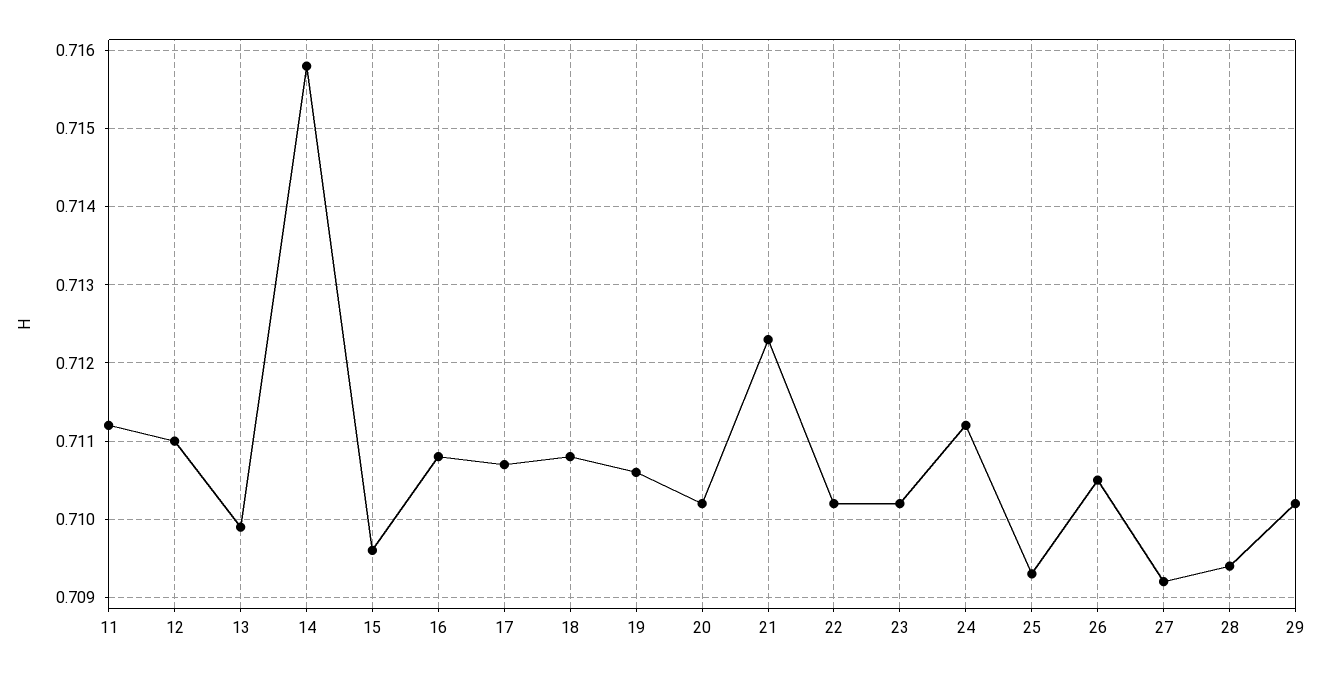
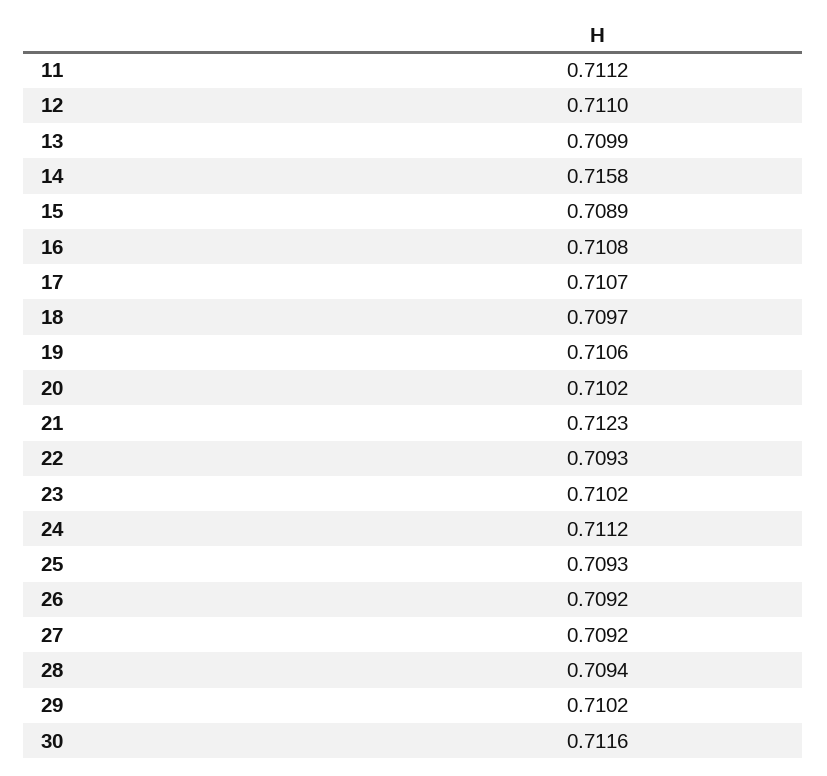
15: 0.7096 -> 0.7089
18: 0.7108 -> 0.7097
22: 0.7102 -> 0.7093
26: 0.7105 -> 0.7092
30: none -> 0.7116

